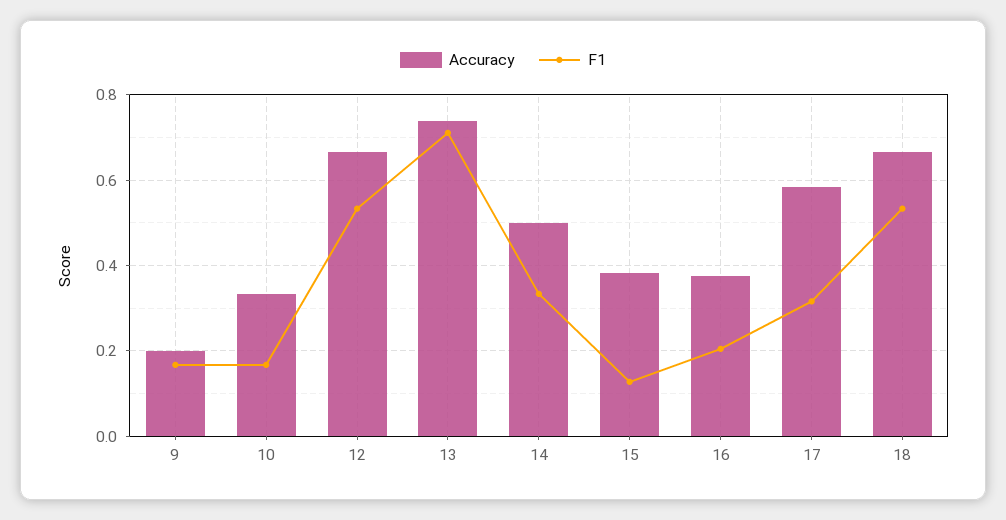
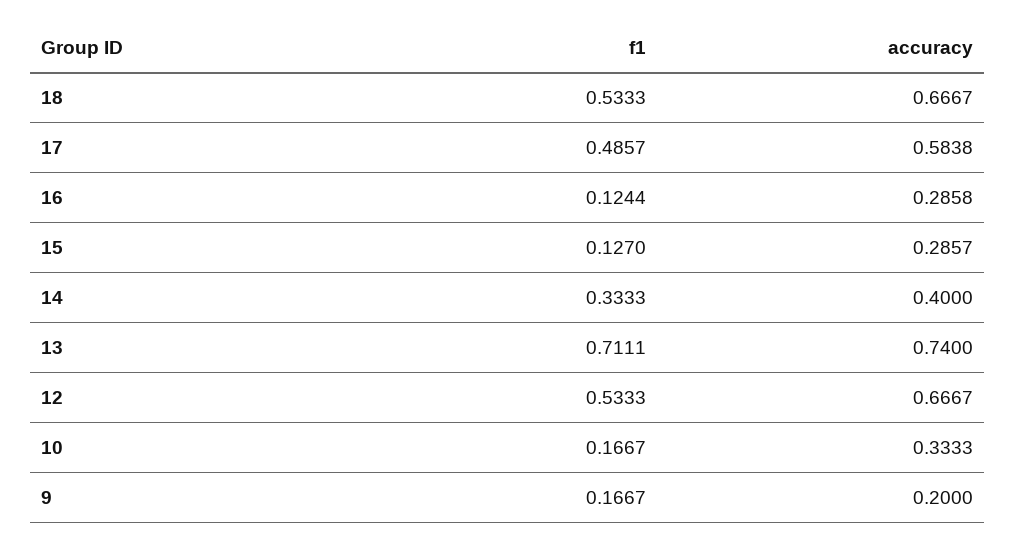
Accuracy, 14: 0.5 -> 0.4
Accuracy, 15: 0.38 -> 0.2857
Accuracy, 16: 0.38 -> 0.2858
F1, 16: 0.2 -> 0.1244
F1, 17: 0.32 -> 0.4857

